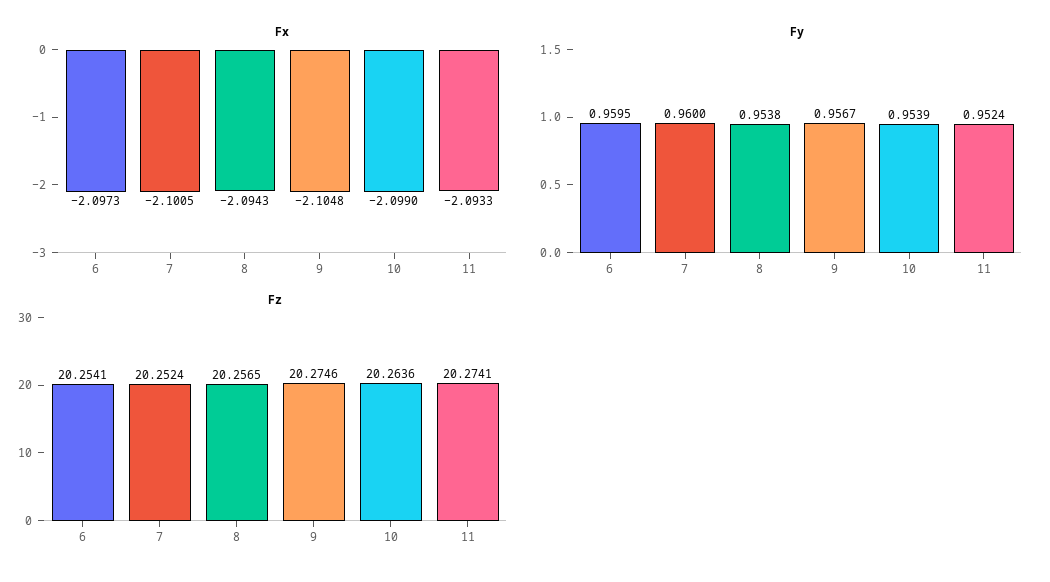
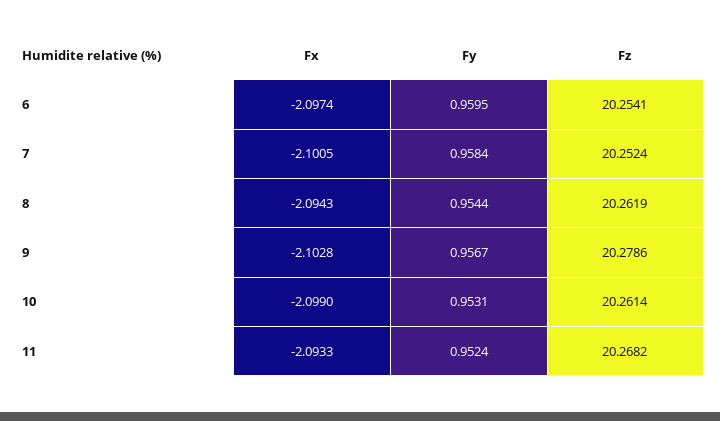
Fx, 6: -2.0973 -> -2.0974
Fx, 9: -2.1048 -> -2.1028
Fy, 7: 0.96 -> 0.9584
Fy, 8: 0.9538 -> 0.9544
Fy, 10: 0.9539 -> 0.9531
Fz, 8: 20.2565 -> 20.2619
Fz, 9: 20.2746 -> 20.2786
Fz, 10: 20.2636 -> 20.2614
Fz, 11: 20.2741 -> 20.2682

